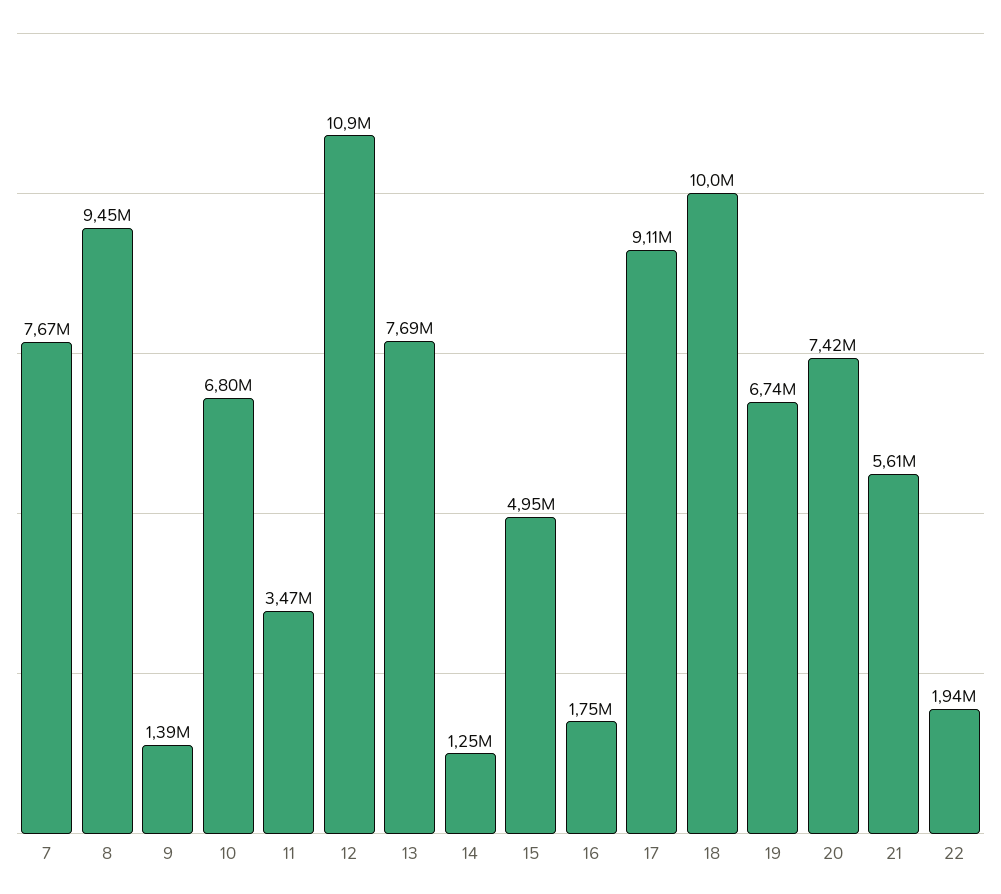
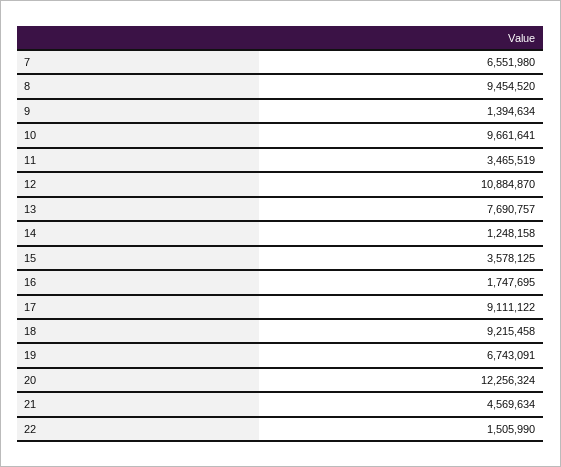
7: 7670000 -> 6551980
10: 6800000 -> 9661641
15: 4950000 -> 3578125
18: 10000000 -> 9215458
20: 7420000 -> 12256324
21: 5610000 -> 4569634
22: 1940000 -> 1505990

